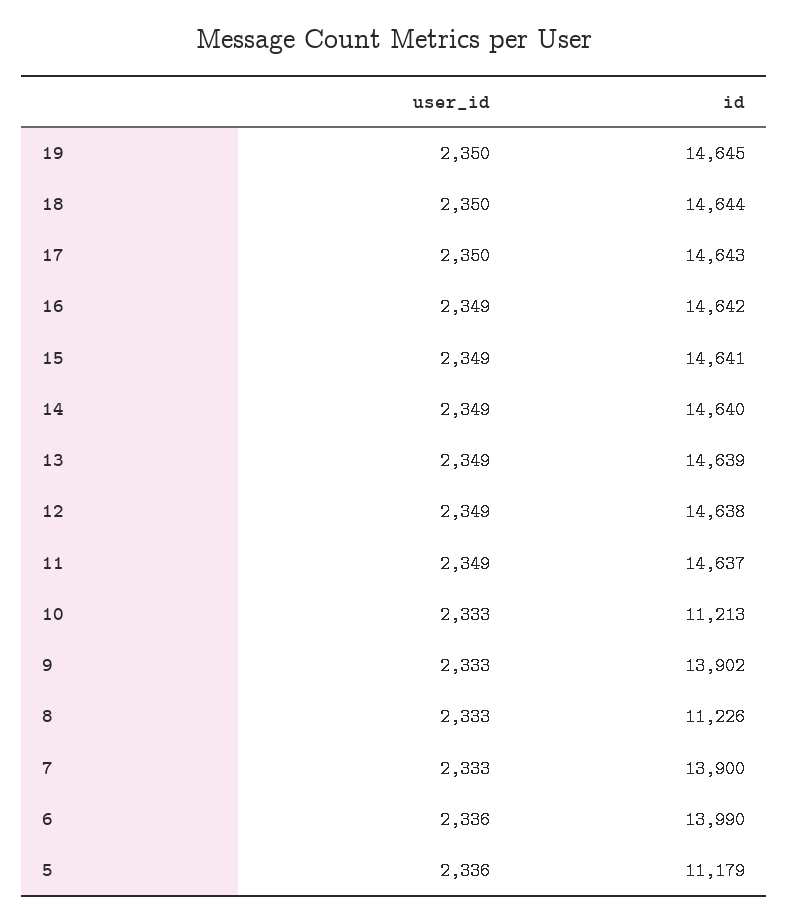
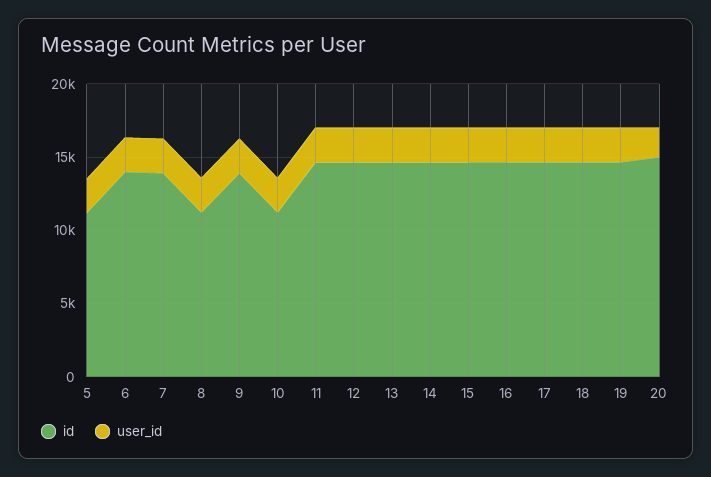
id, 20: none -> 15000
user_id, 20: none -> 2000

